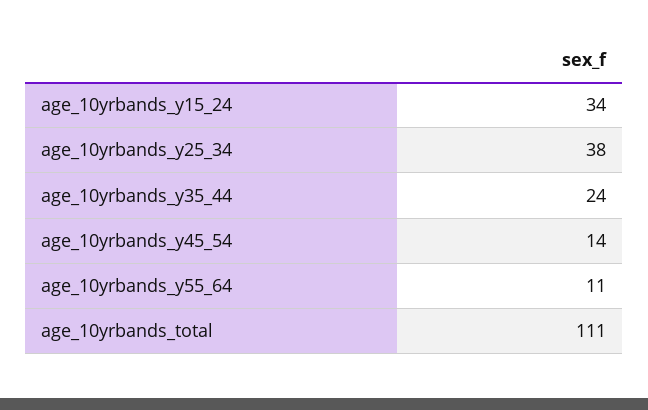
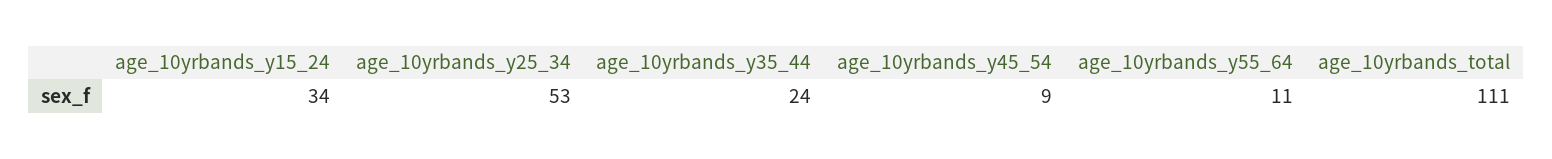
age_10yrbands_y25_34: 38 -> 53
age_10yrbands_y45_54: 14 -> 9

